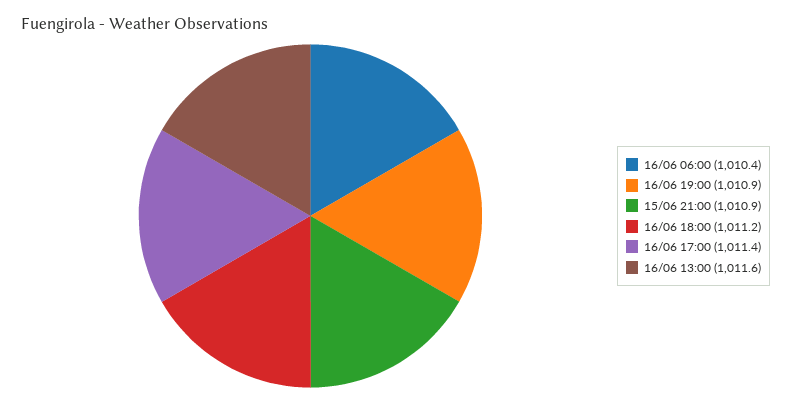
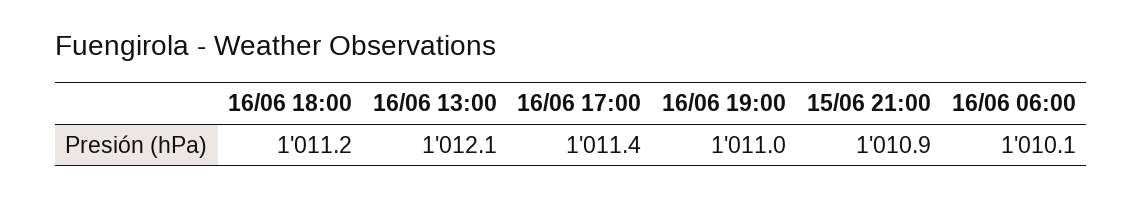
16/06 06:00: 1010.4 -> 1010.1
16/06 19:00: 1010.9 -> 1011
16/06 13:00: 1011.6 -> 1012.1

